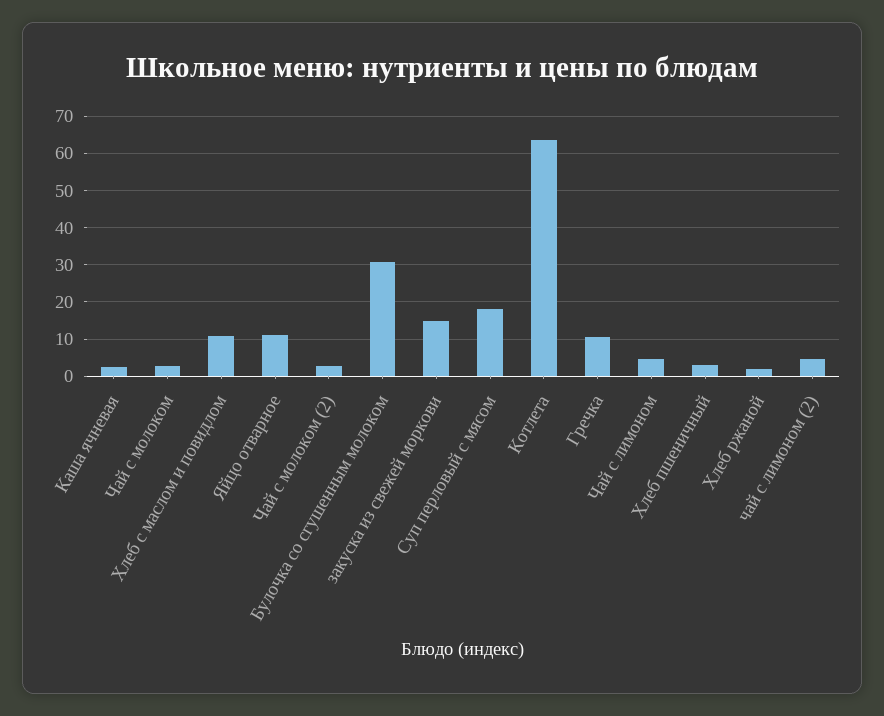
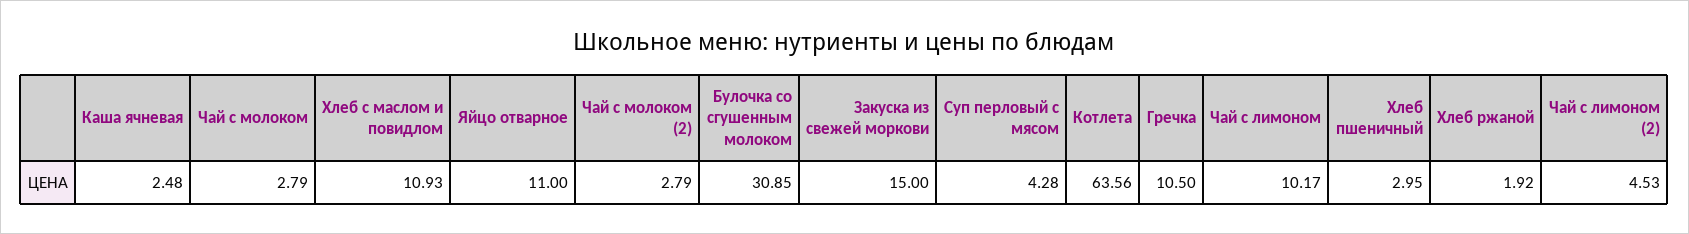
Суп перловый с мясом: 18 -> 4.28
Чай с лимоном: 4 -> 10.17

